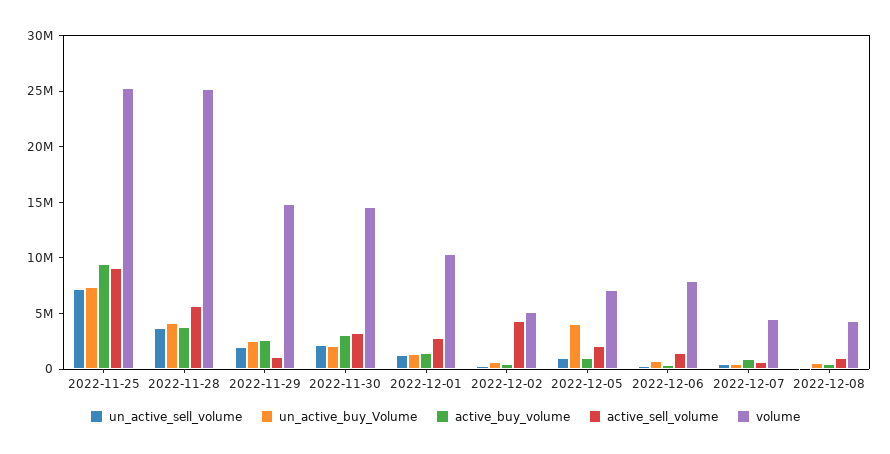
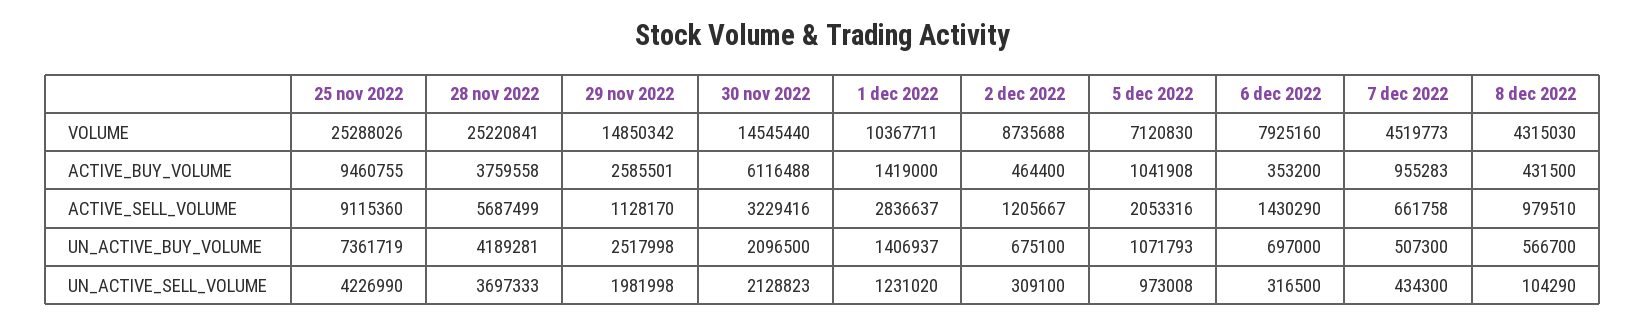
un_active_sell_volume, 2022-11-25: 7000000 -> 4226990
active_buy_volume, 2022-11-30: 3000000 -> 6116488
active_sell_volume, 2022-12-02: 4000000 -> 1205667
volume, 2022-12-02: 5000000 -> 8735688
un_active_buy_Volume, 2022-12-05: 4000000 -> 1071793

